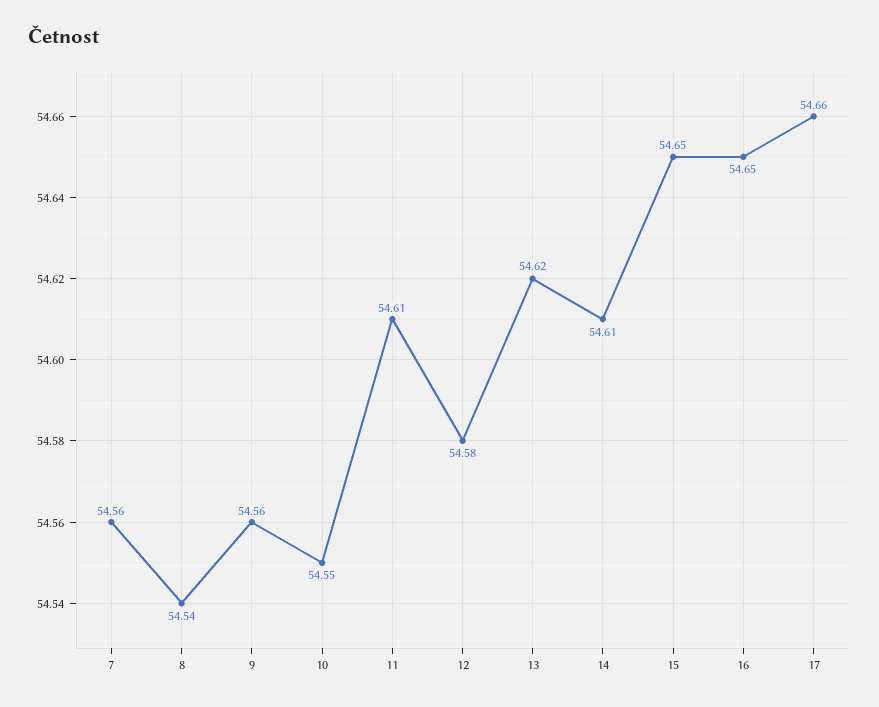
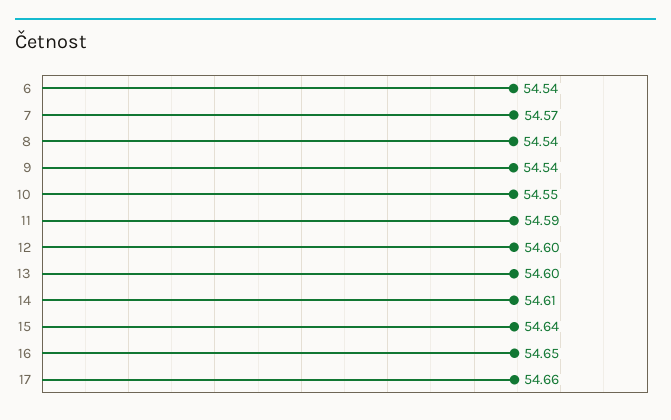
7: 54.56 -> 54.57
9: 54.56 -> 54.54
11: 54.61 -> 54.59
12: 54.58 -> 54.6
13: 54.62 -> 54.6
15: 54.65 -> 54.64
6: none -> 54.54

